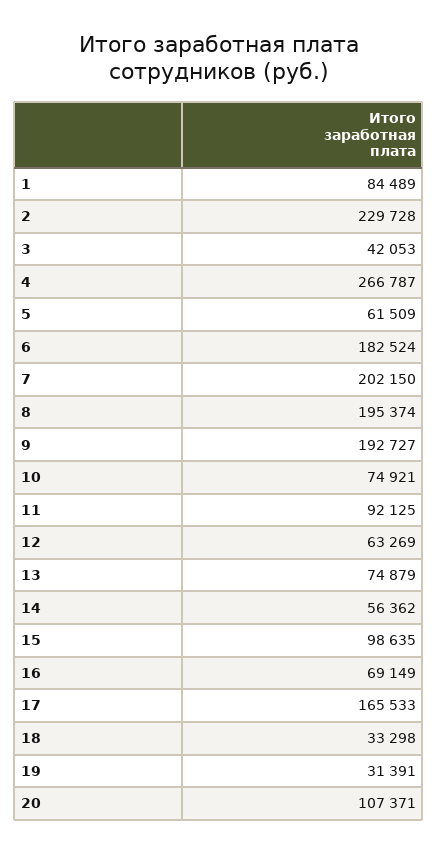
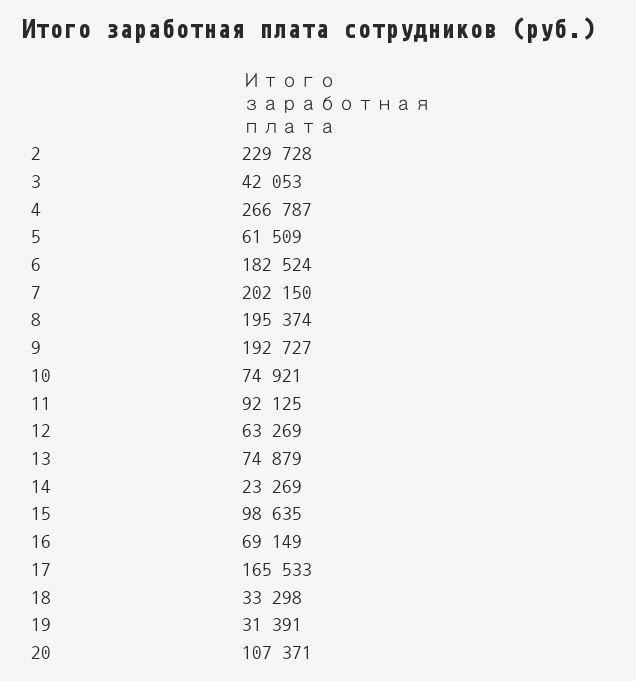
1: 84489 -> none
14: 56362 -> 23269

